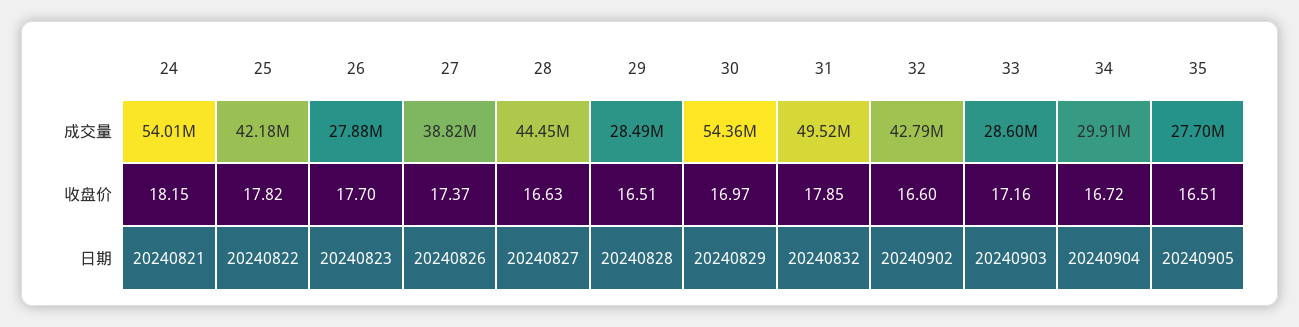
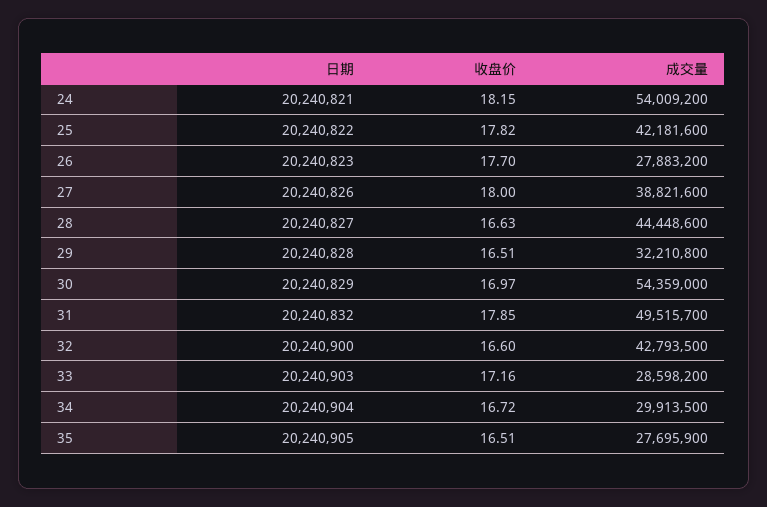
29, 成交量: 28490000 -> 32210800
27, 收盘价: 17.37 -> 18
32, 日期: 20240902 -> 20240900

